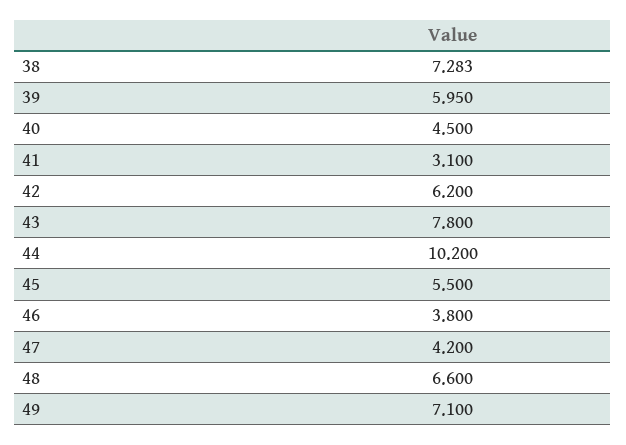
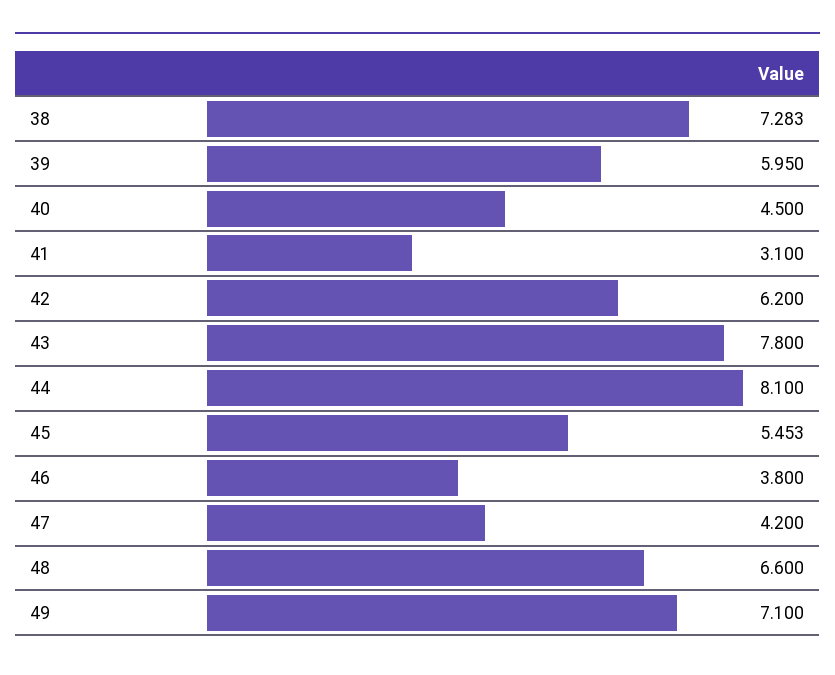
44: 10.2 -> 8.1
45: 5.5 -> 5.453

